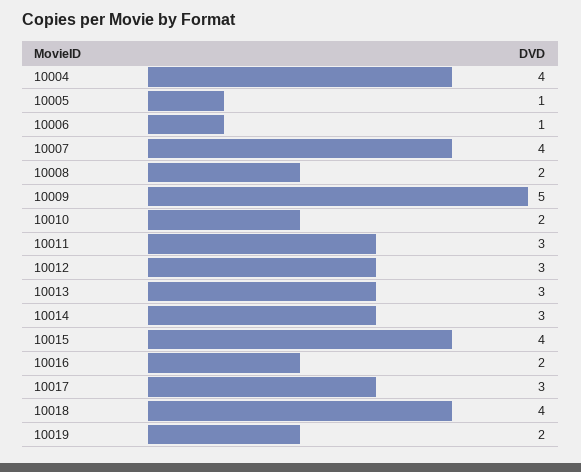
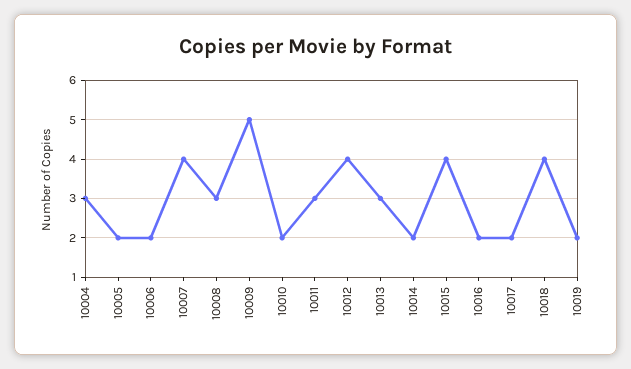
10004: 4 -> 3
10005: 1 -> 2
10006: 1 -> 2
10008: 2 -> 3
10012: 3 -> 4
10014: 3 -> 2
10017: 3 -> 2

